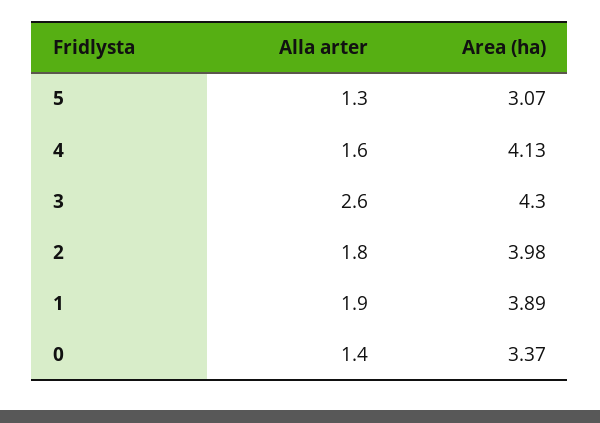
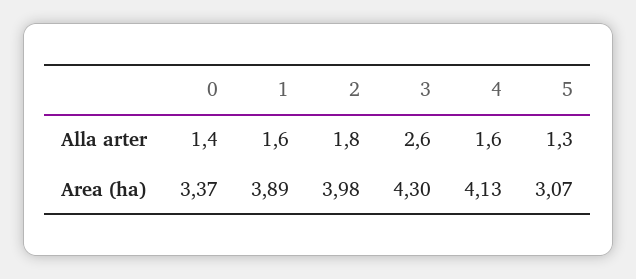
Alla arter, 1: 1.9 -> 1.6

